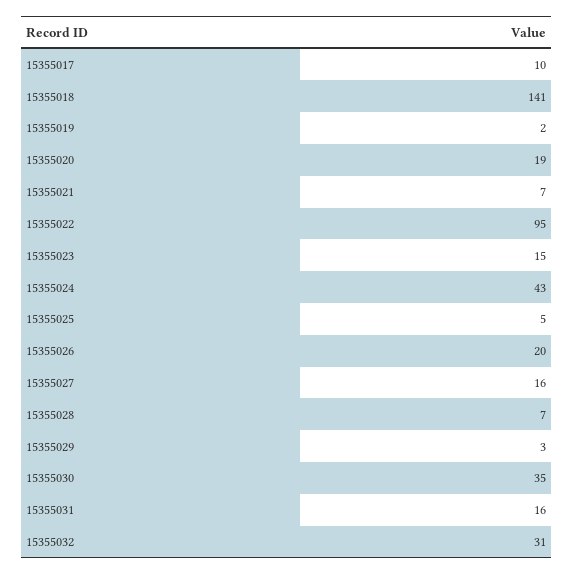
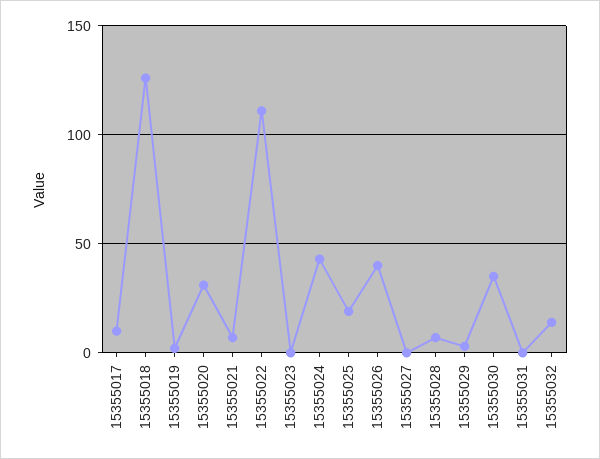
15355018: 141 -> 125
15355020: 19 -> 30
15355022: 95 -> 110
15355023: 15 -> 0
15355025: 5 -> 20
15355026: 20 -> 40
15355027: 16 -> 0
15355031: 16 -> 0
15355032: 31 -> 15

